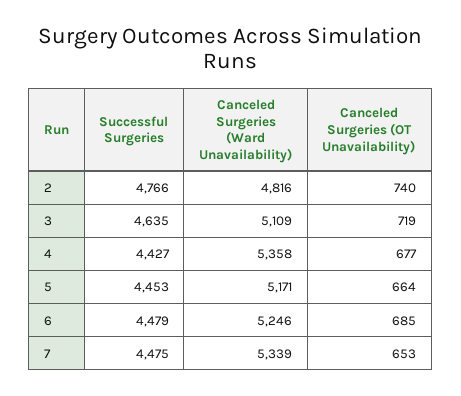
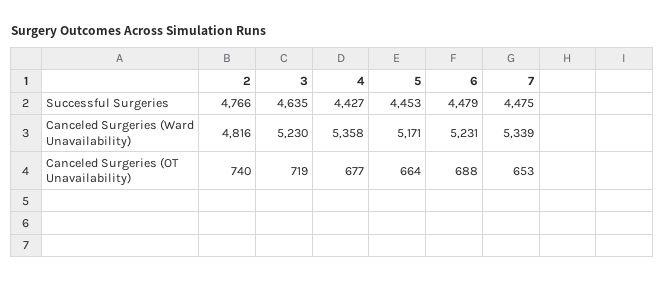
Canceled Surgeries (Ward Unavailability), 3: 5109 -> 5230
Canceled Surgeries (Ward Unavailability), 6: 5246 -> 5231
Canceled Surgeries (OT Unavailability), 6: 685 -> 688

